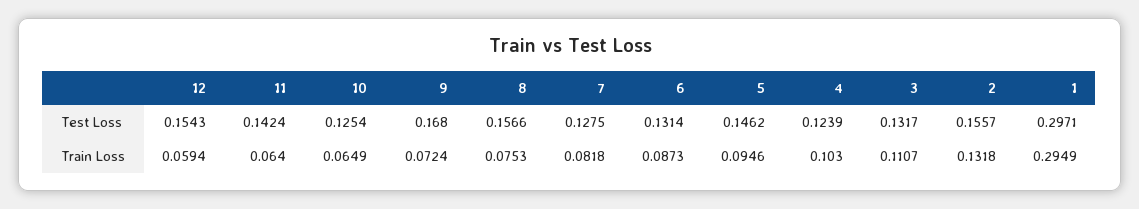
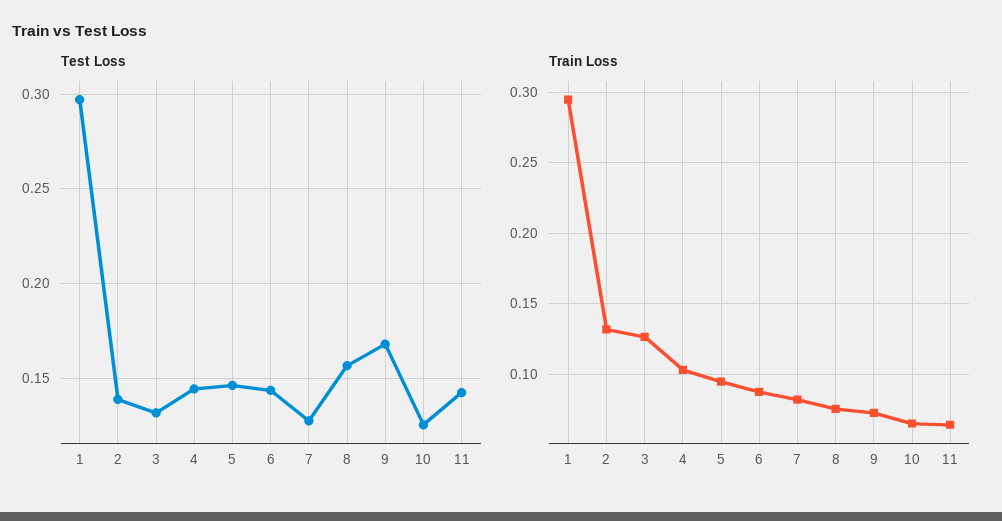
Test Loss, 12: 0.1543 -> none
Test Loss, 6: 0.1314 -> 0.145
Test Loss, 4: 0.1239 -> 0.145
Test Loss, 2: 0.1557 -> 0.14
Train Loss, 12: 0.0594 -> none
Train Loss, 3: 0.1107 -> 0.125

